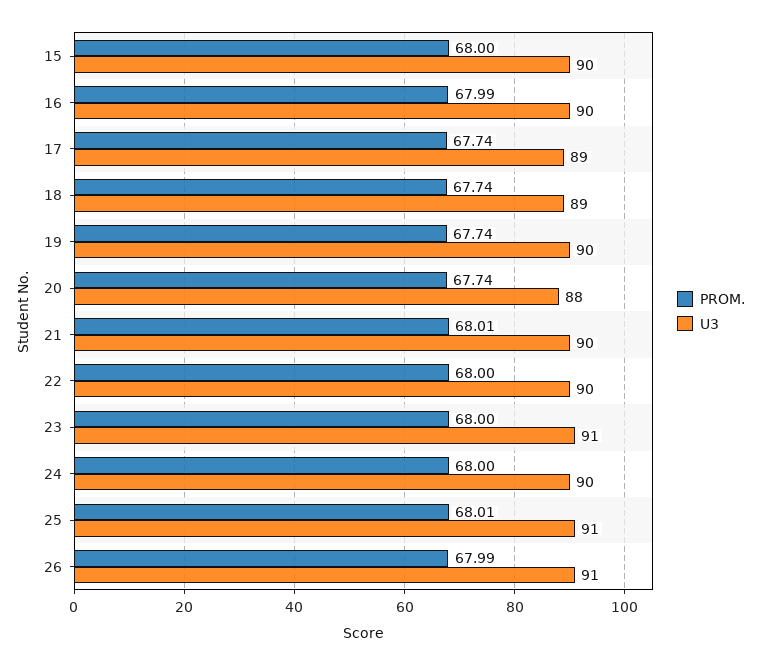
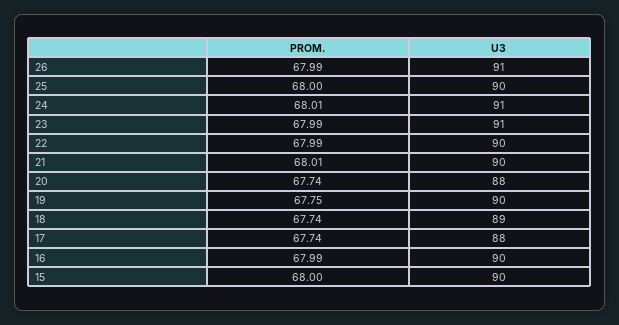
U3, 17: 89 -> 88
PROM., 19: 67.74 -> 67.75
PROM., 22: 68 -> 67.99
PROM., 23: 68 -> 67.99
PROM., 24: 68 -> 68.01
U3, 24: 90 -> 91
PROM., 25: 68.01 -> 68
U3, 25: 91 -> 90

